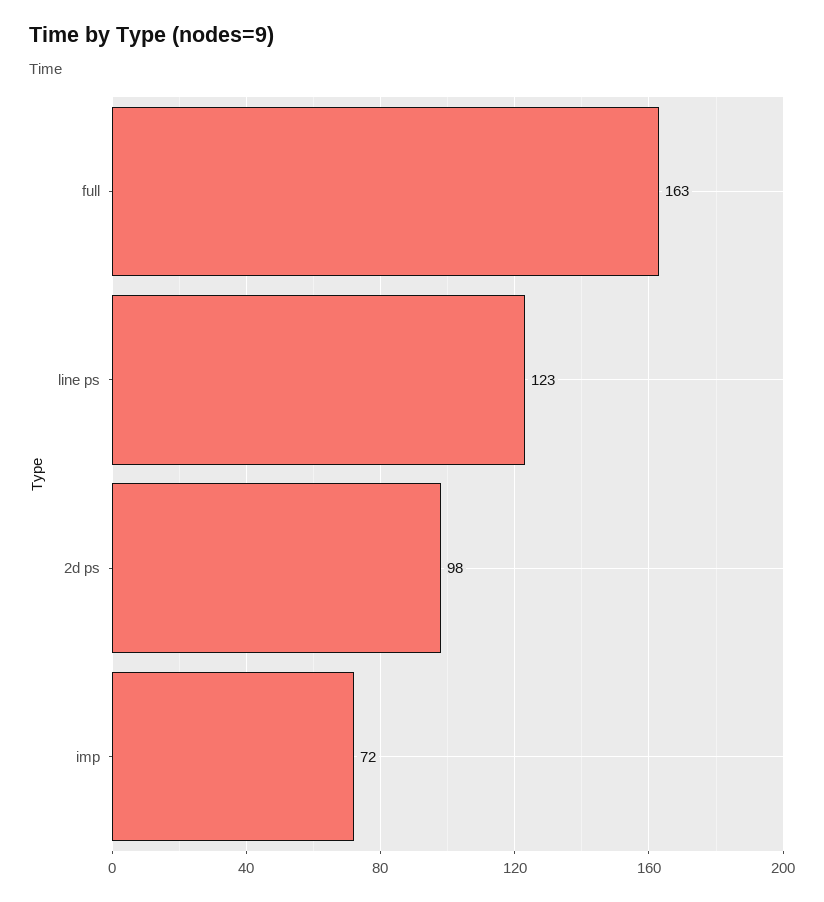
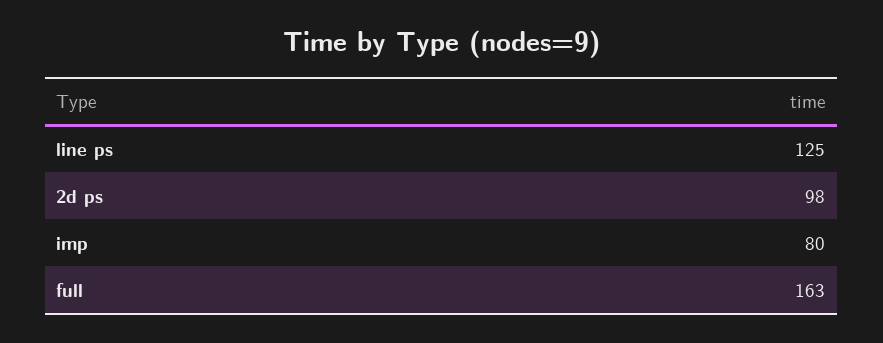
line ps: 123 -> 125
imp: 72 -> 80

